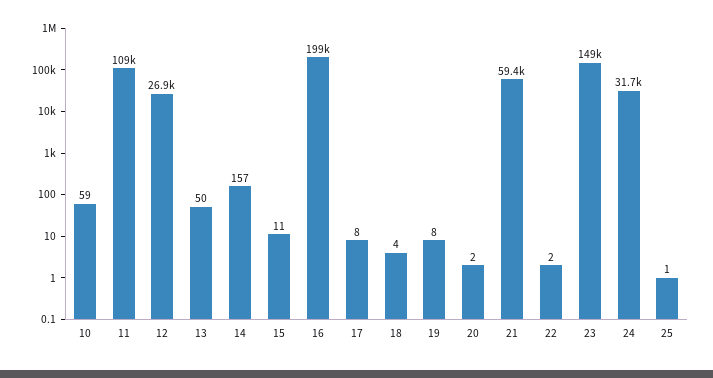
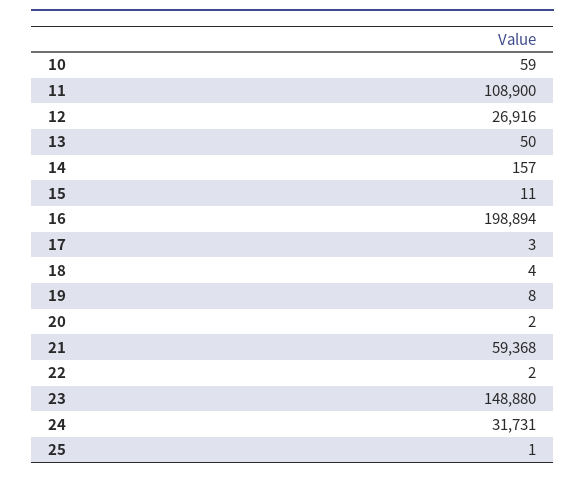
17: 8 -> 3

